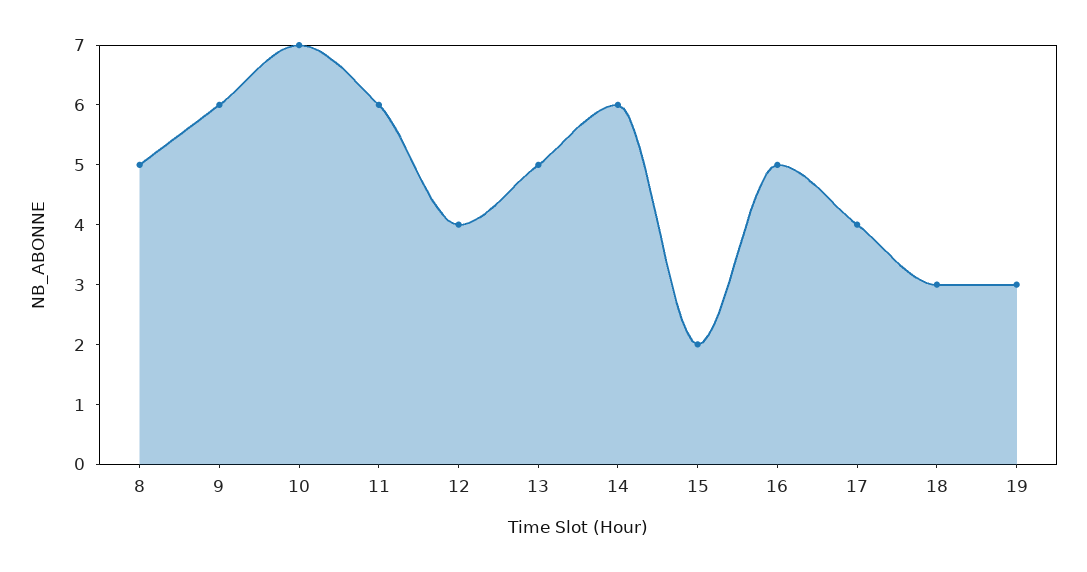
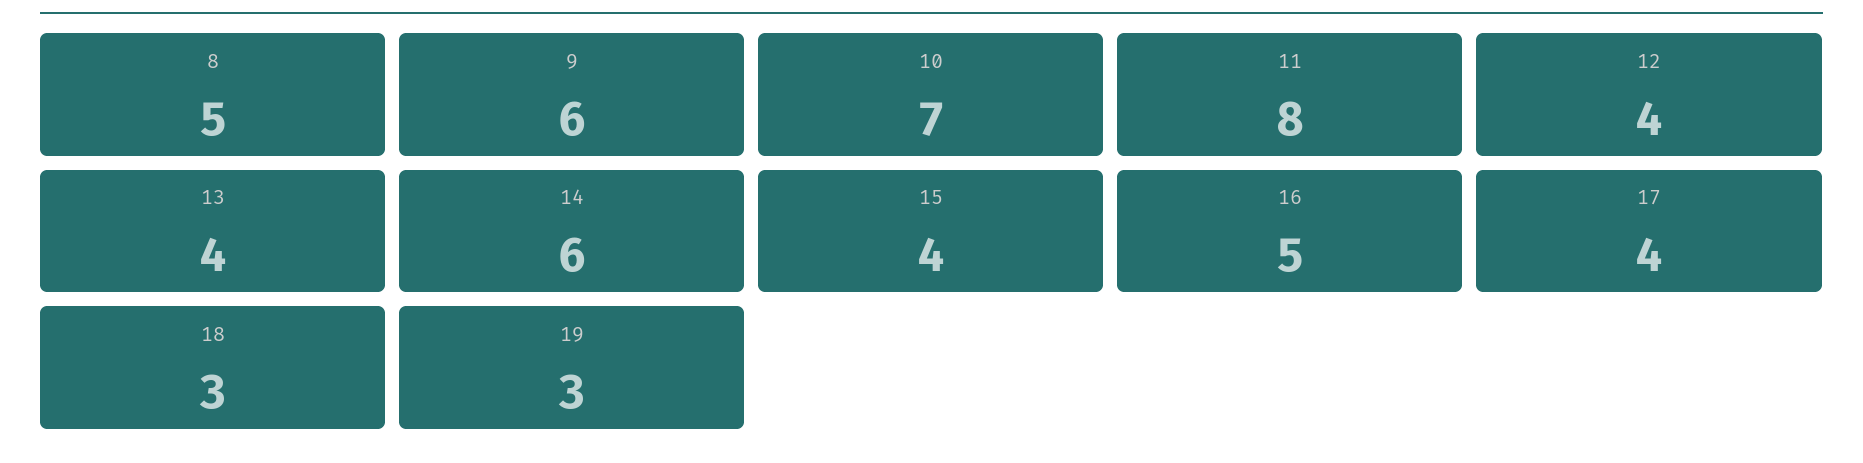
11: 6 -> 8
13: 5 -> 4
15: 2 -> 4

